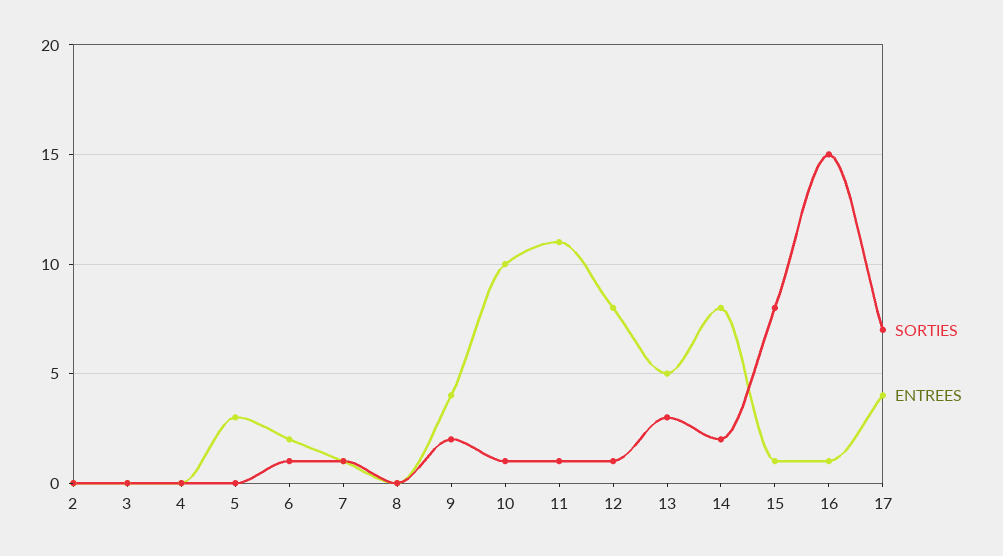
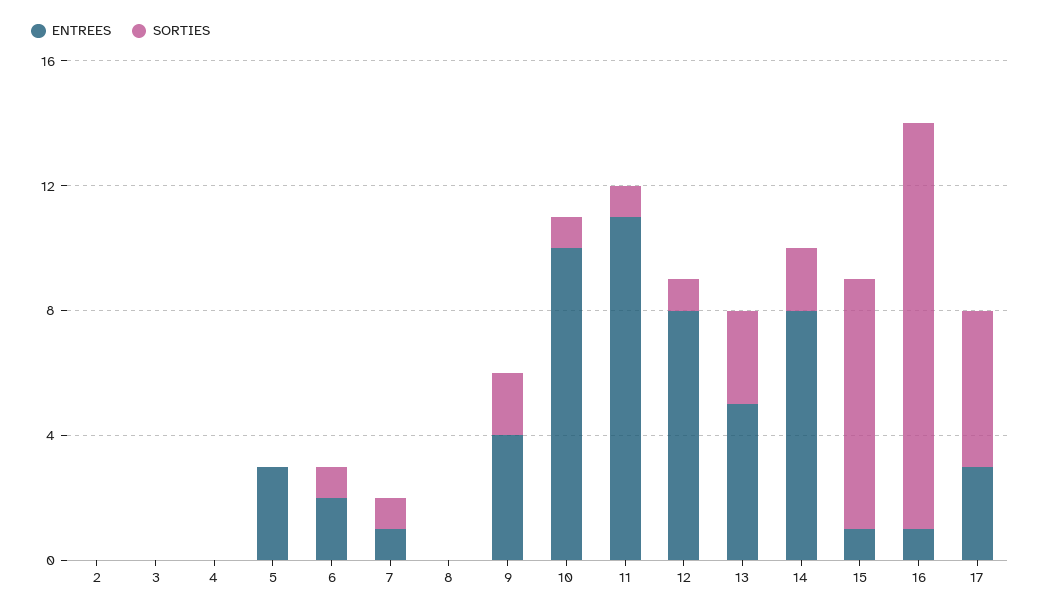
SORTIES, 16: 15 -> 13
SORTIES, 17: 7 -> 5
ENTREES, 17: 4 -> 3

